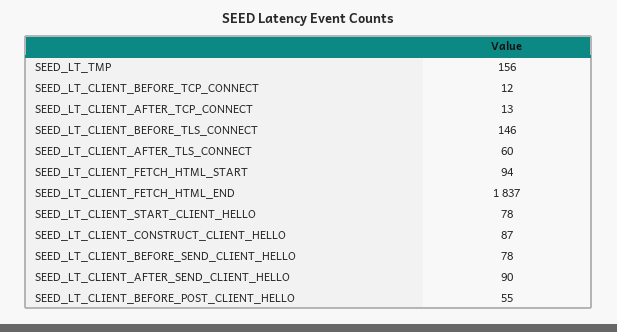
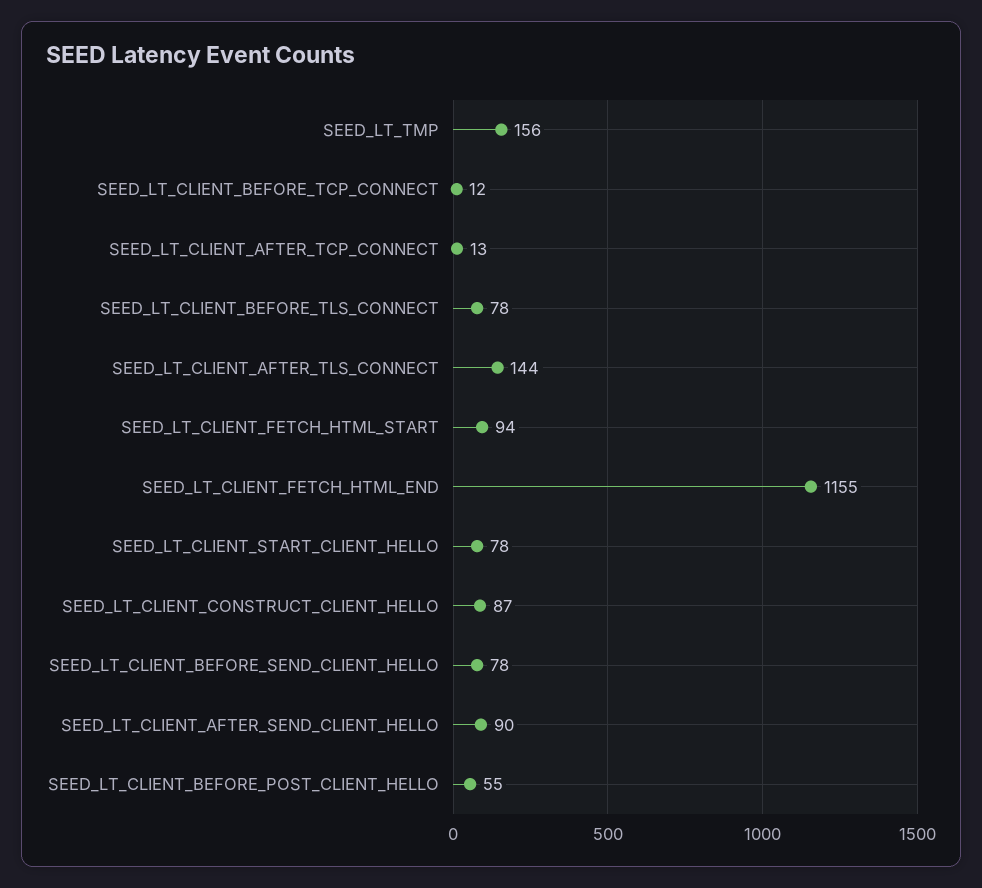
SEED_LT_CLIENT_BEFORE_TLS_CONNECT: 146 -> 78
SEED_LT_CLIENT_AFTER_TLS_CONNECT: 60 -> 144
SEED_LT_CLIENT_FETCH_HTML_END: 1837 -> 1155

